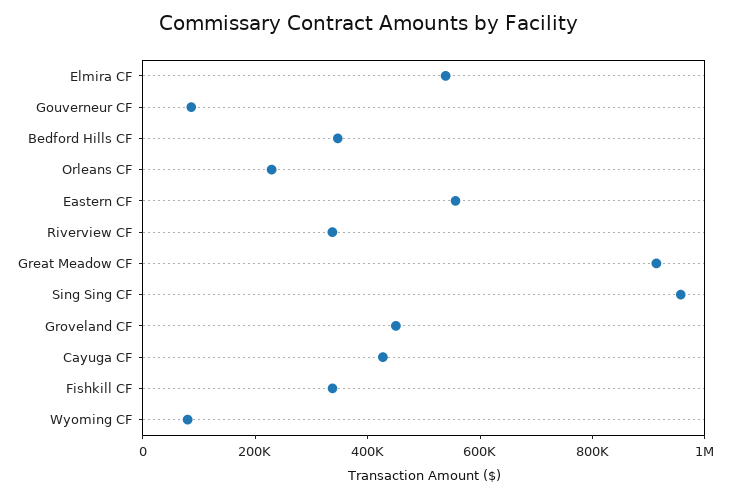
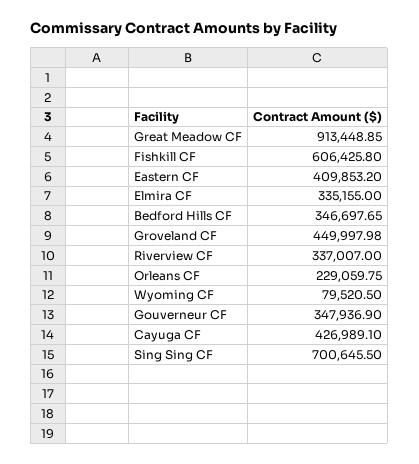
Elmira CF: 550000 -> 335155
Gouverneur CF: 100000 -> 347936.9
Eastern CF: 550000 -> 409853.2
Sing Sing CF: 950000 -> 700645.5
Fishkill CF: 350000 -> 606425.8

